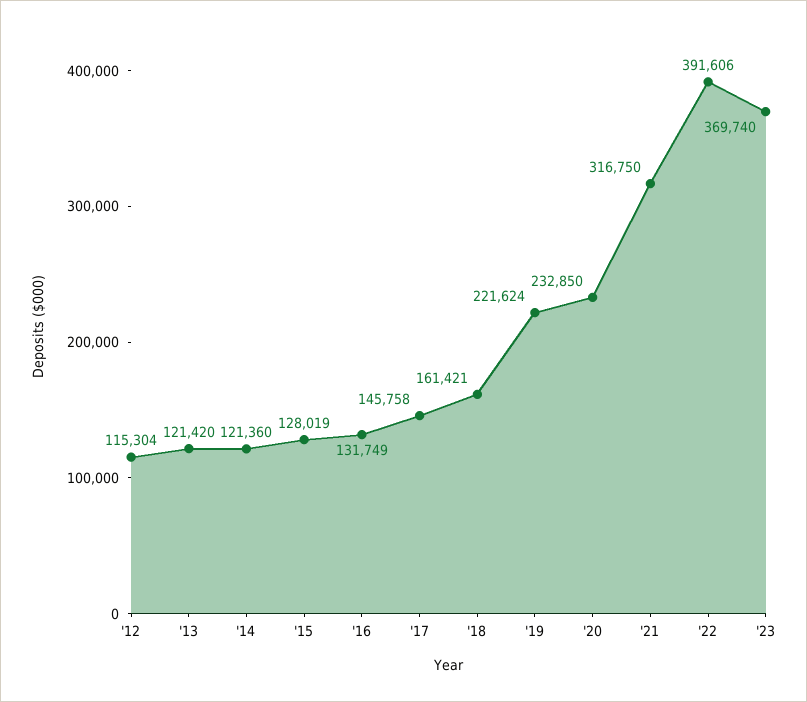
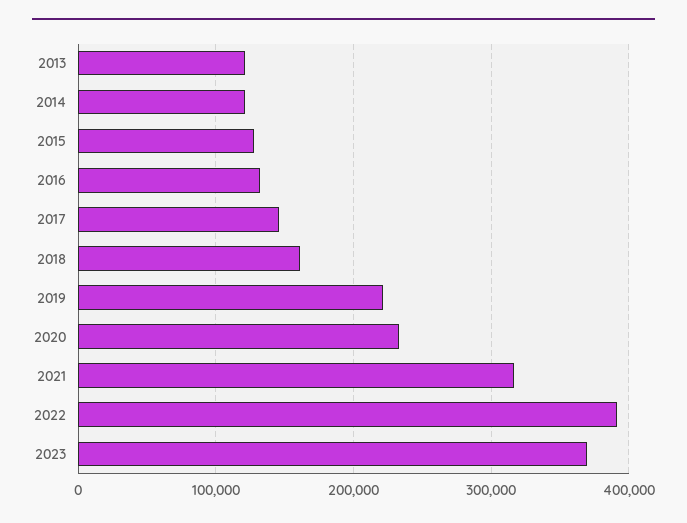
'12: 115304 -> none

